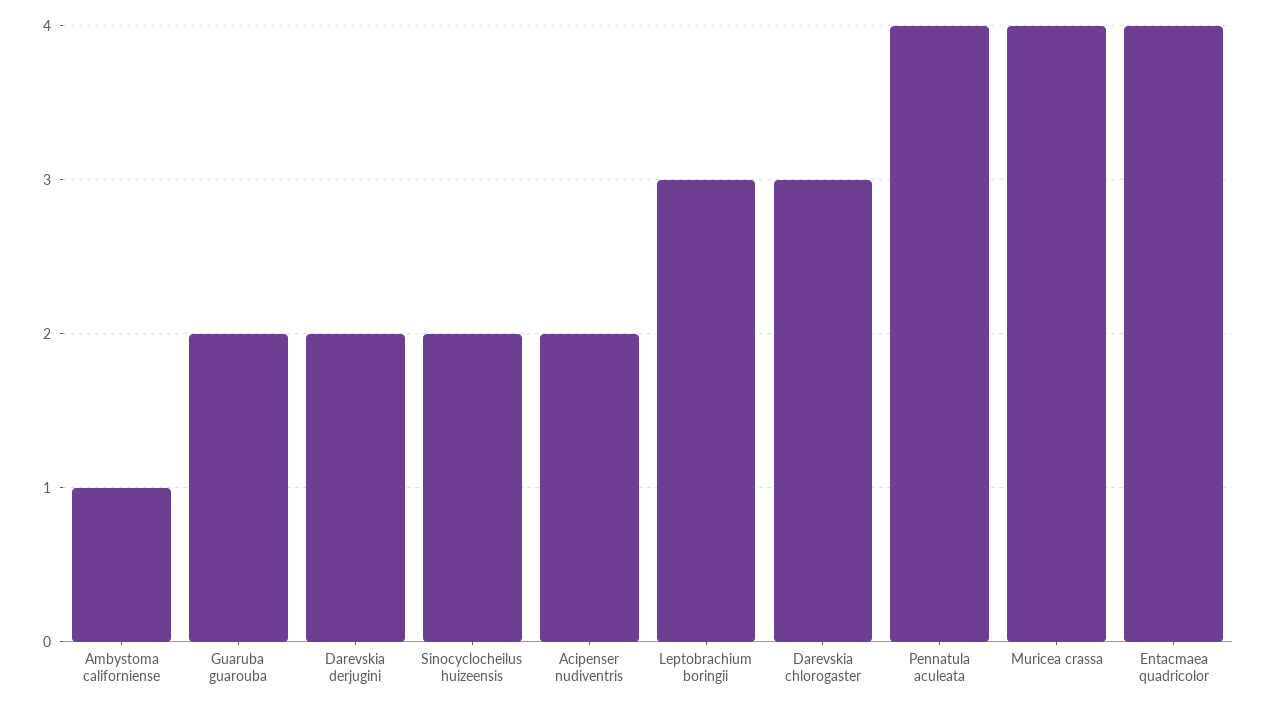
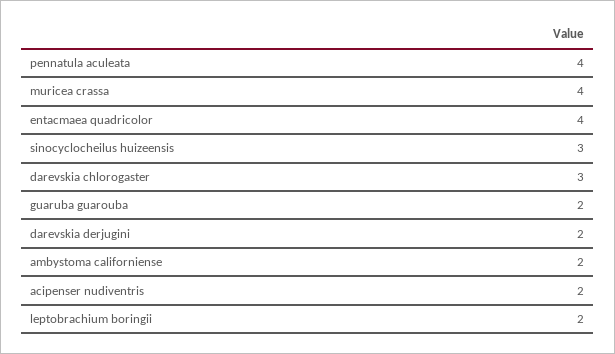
Ambystoma californiense: 1 -> 2
Sinocyclocheilus huizeensis: 2 -> 3
Leptobrachium boringii: 3 -> 2

